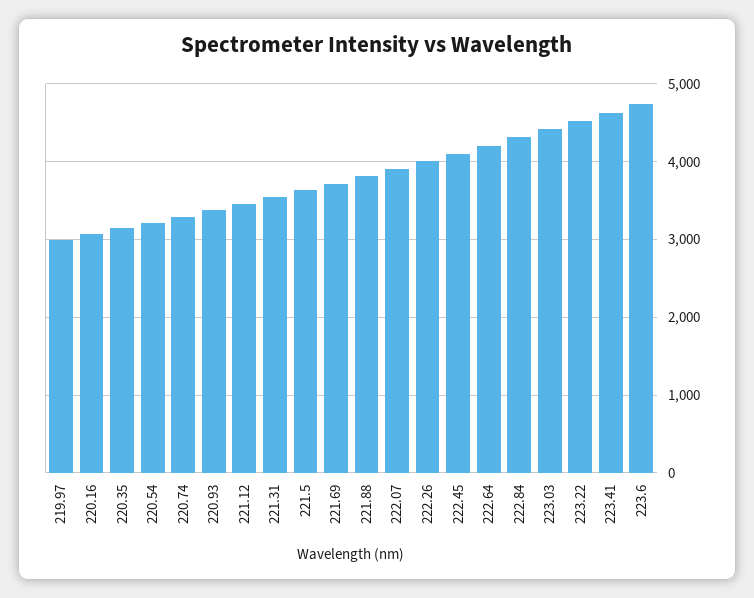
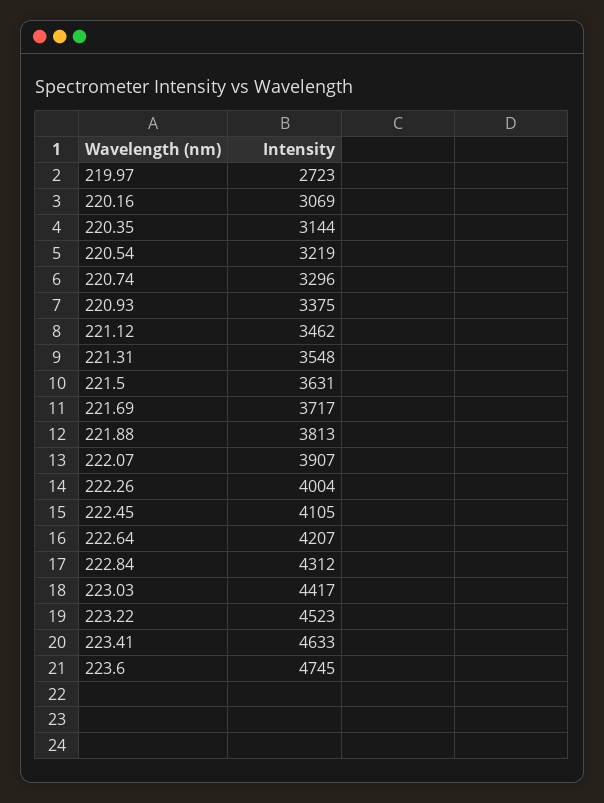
219.97: 3000 -> 2723

